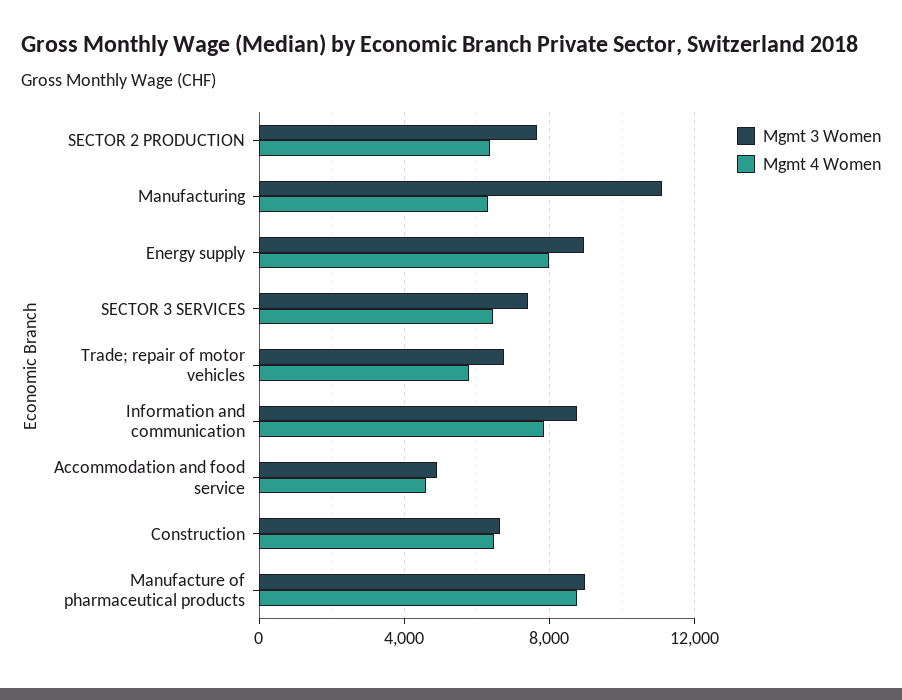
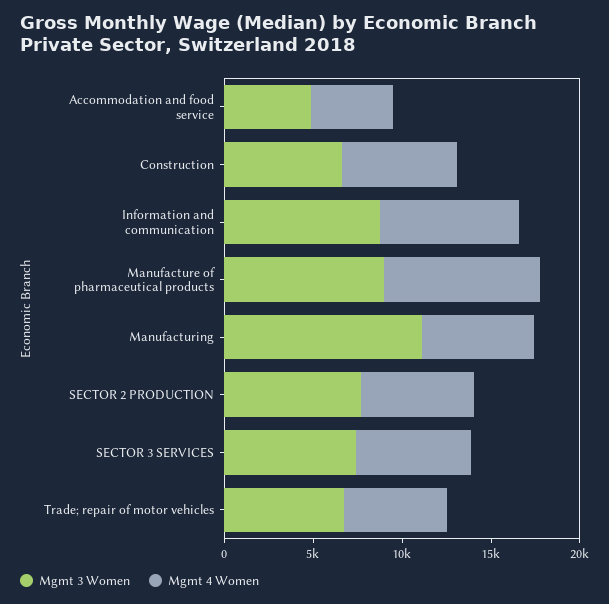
Mgmt 3 Women, Energy supply: 9000 -> none
Mgmt 4 Women, Energy supply: 8000 -> none

